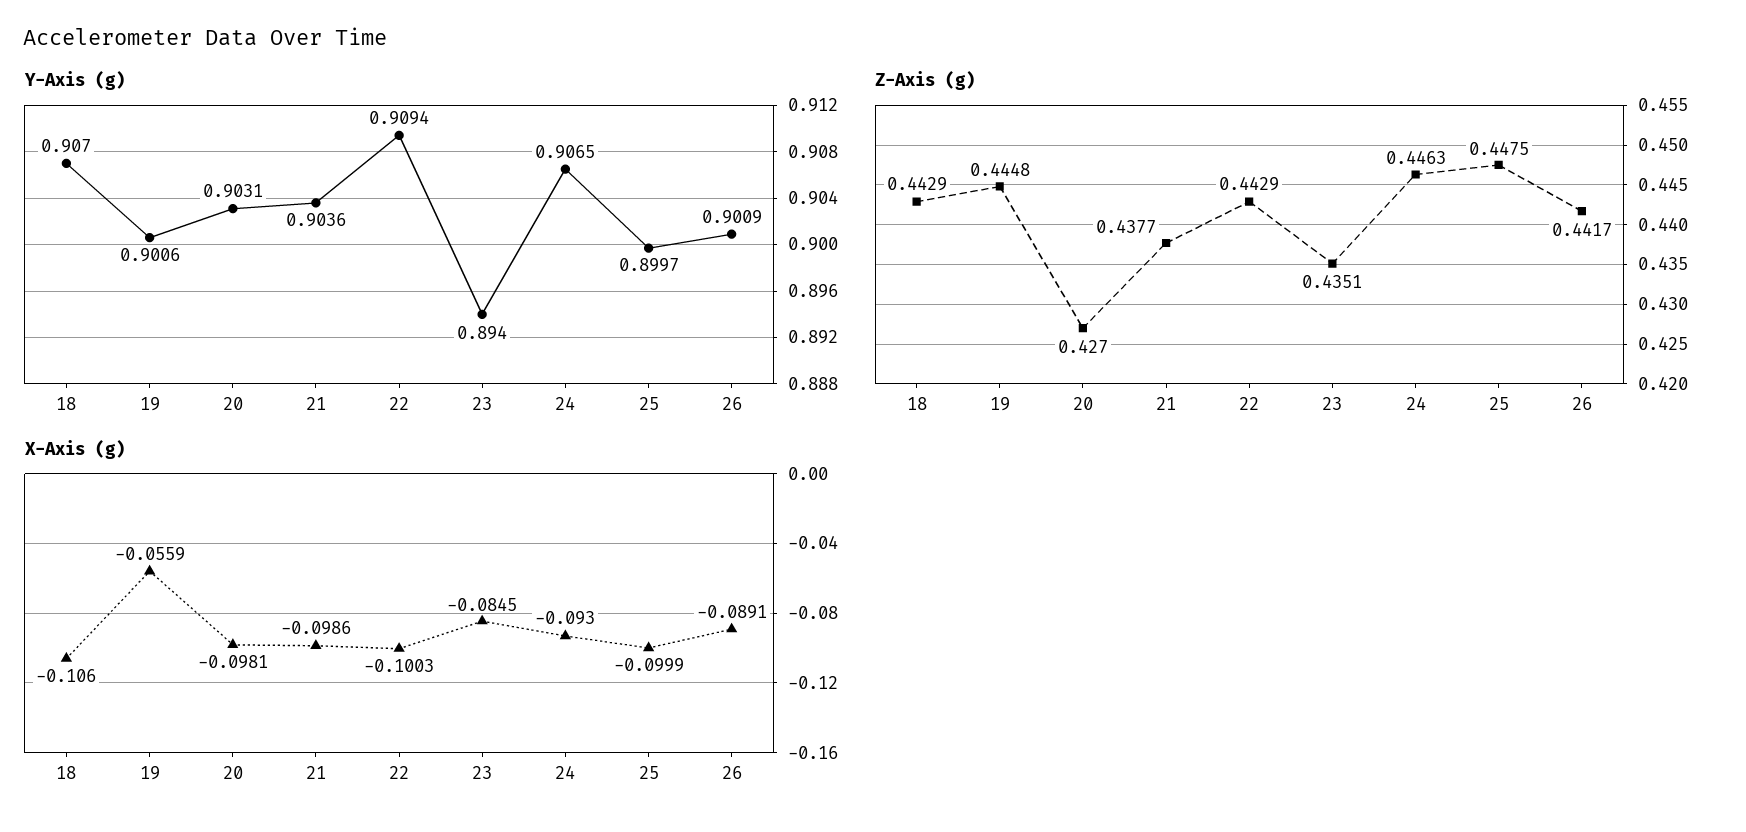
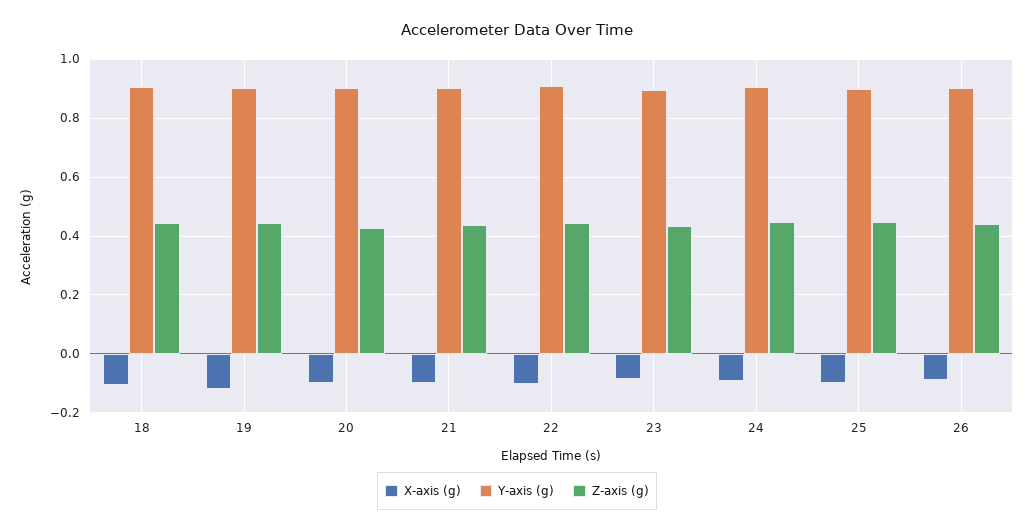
X-Axis (g), 19: -0.0559 -> -0.125

